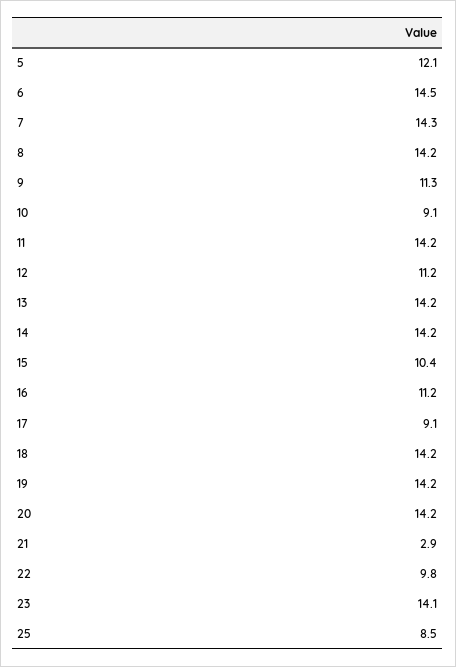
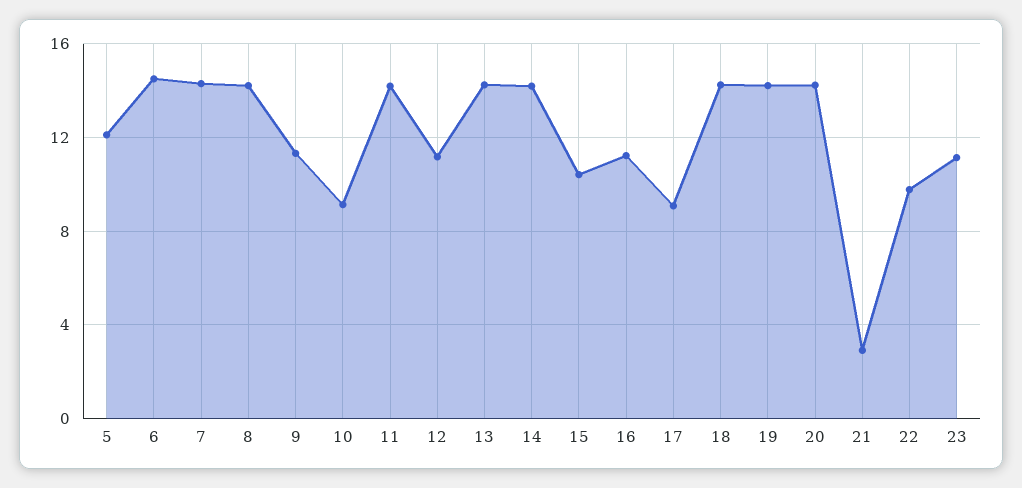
23: 14.1 -> 11
25: 8.5 -> none

